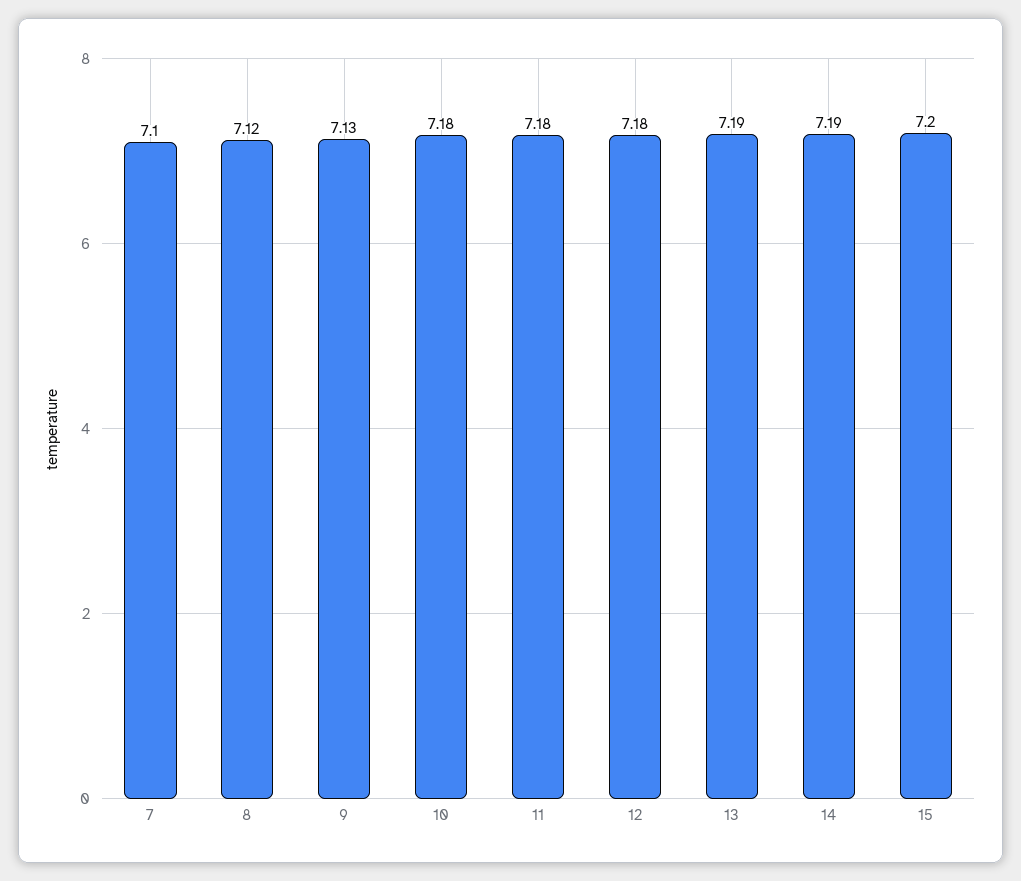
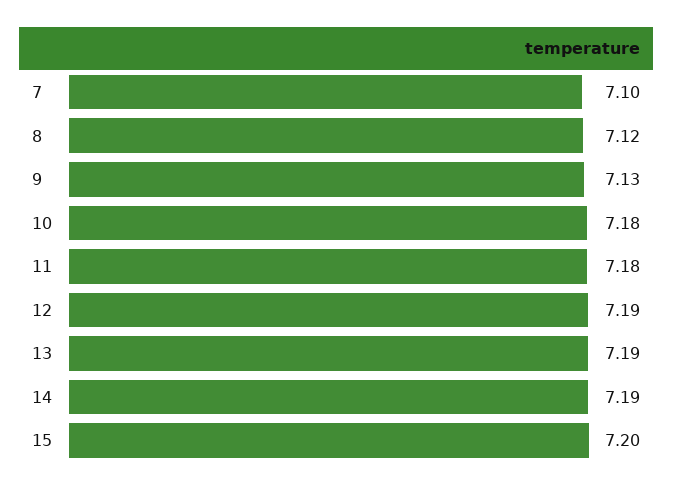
12: 7.18 -> 7.19

